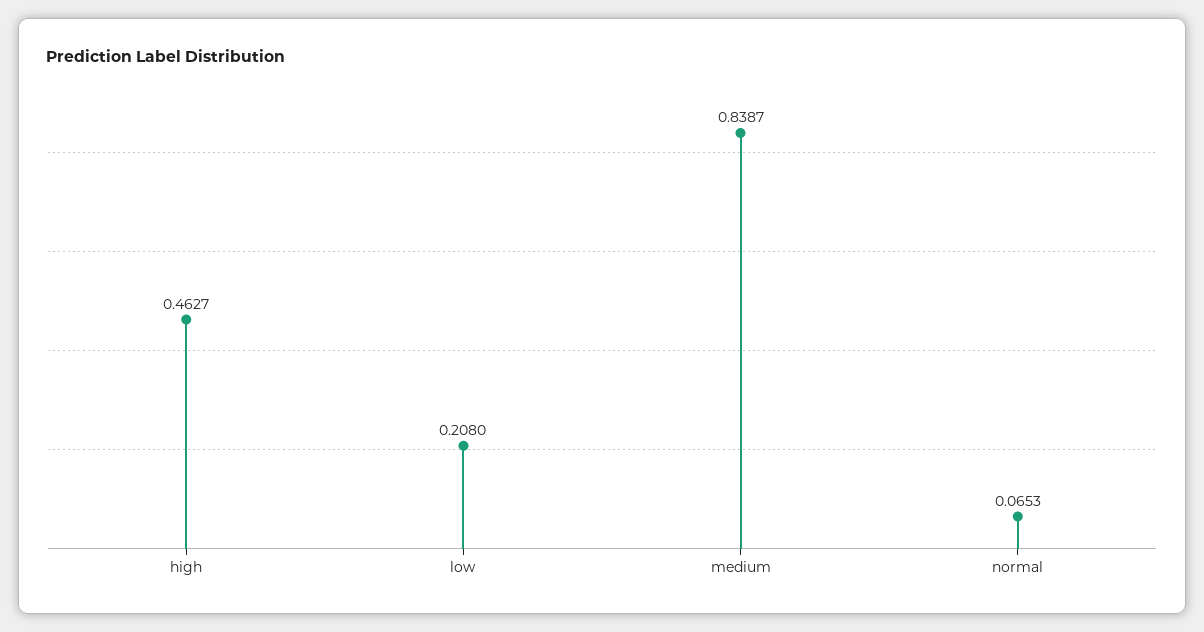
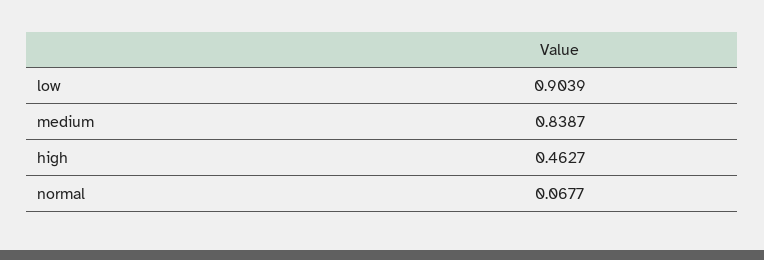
low: 0.208 -> 0.9039
normal: 0.0653 -> 0.0677

